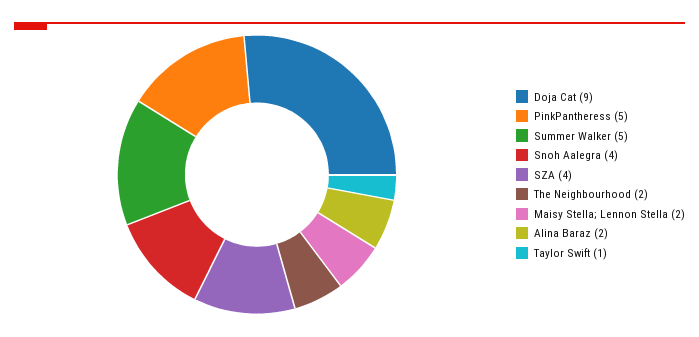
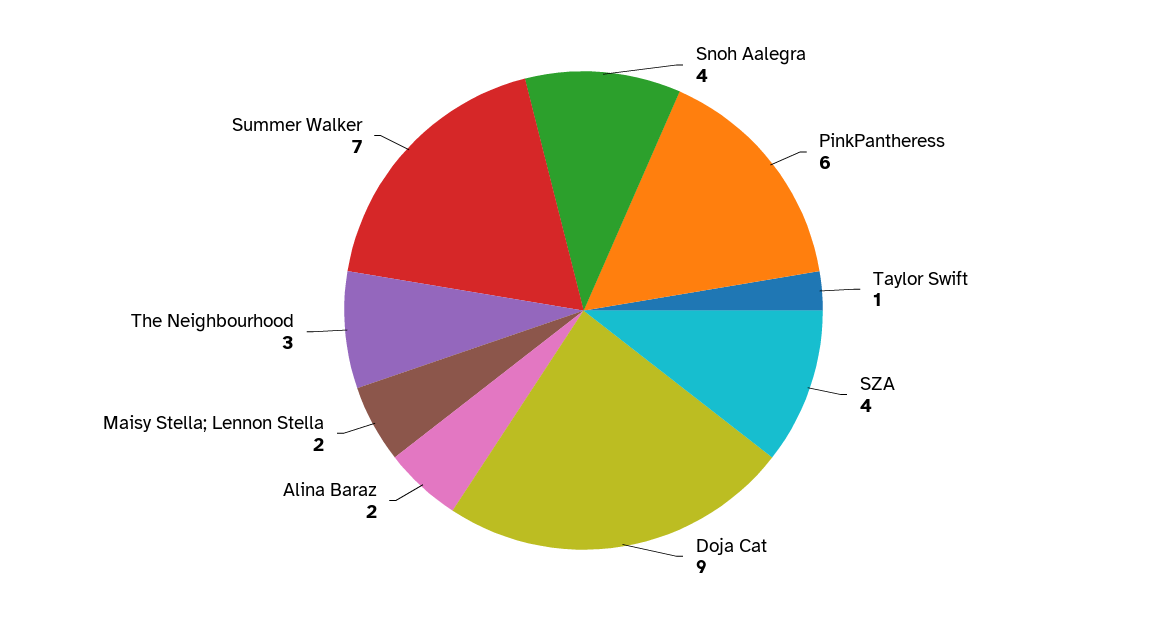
PinkPantheress: 5 -> 6
Summer Walker: 5 -> 7
The Neighbourhood: 2 -> 3

